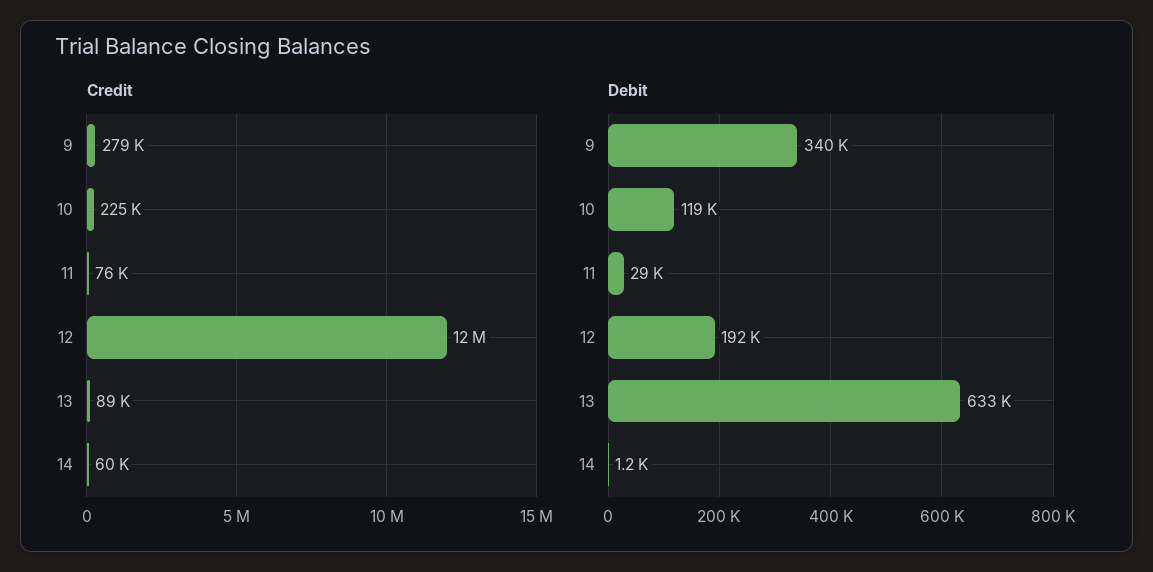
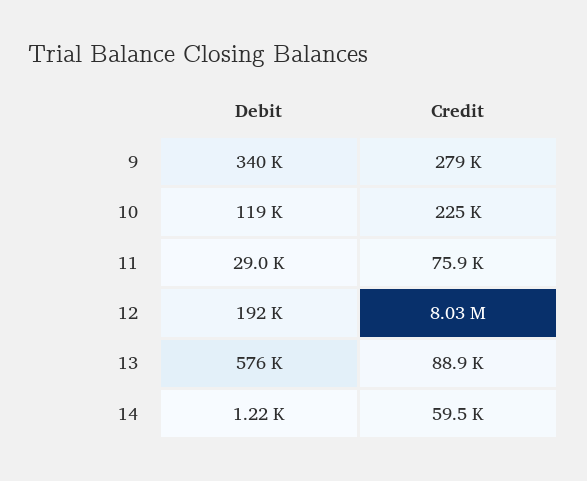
Credit, 12: 12000000 -> 8030000
Debit, 13: 633000 -> 576000

